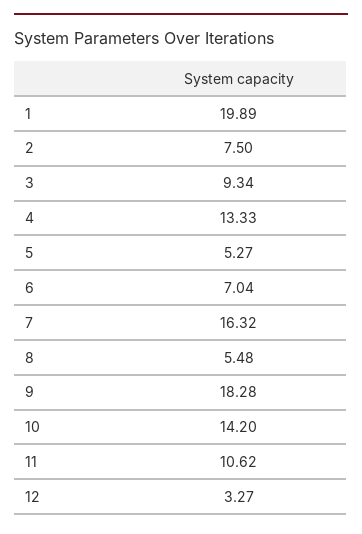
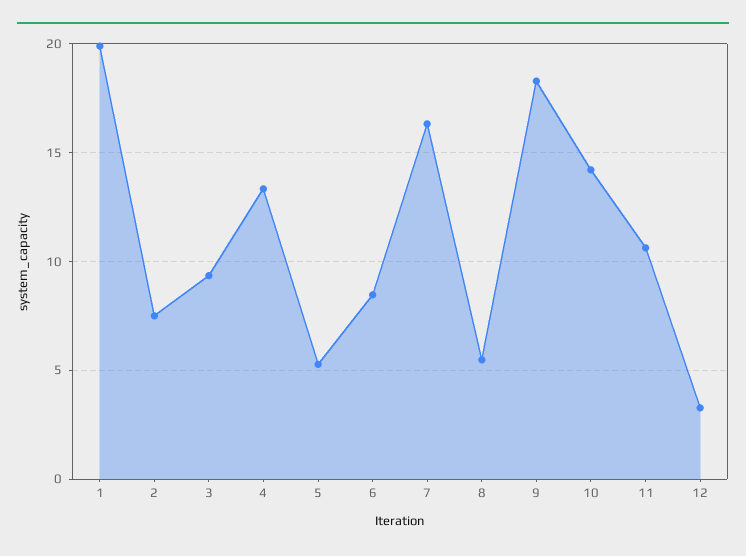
6: 7.04 -> 8.5

